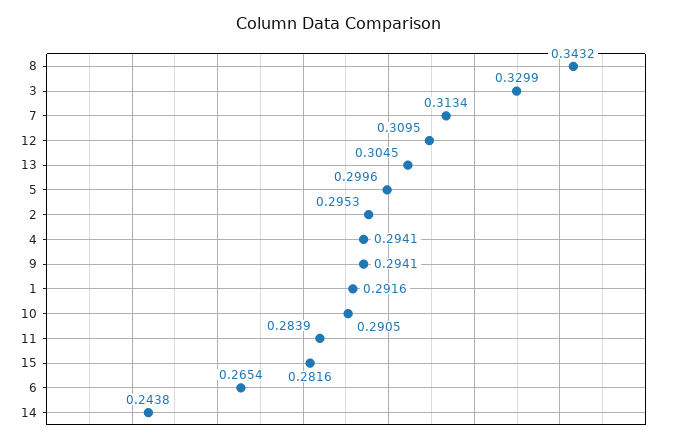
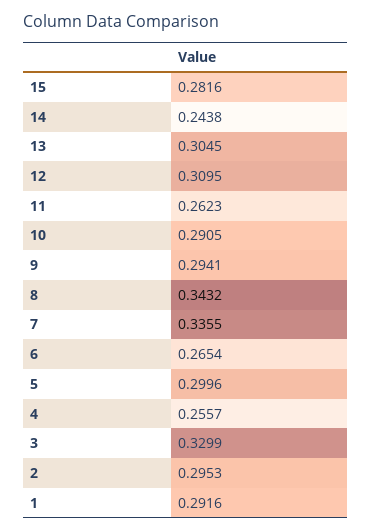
7: 0.3134 -> 0.3355
4: 0.2941 -> 0.2557
11: 0.2839 -> 0.2623

